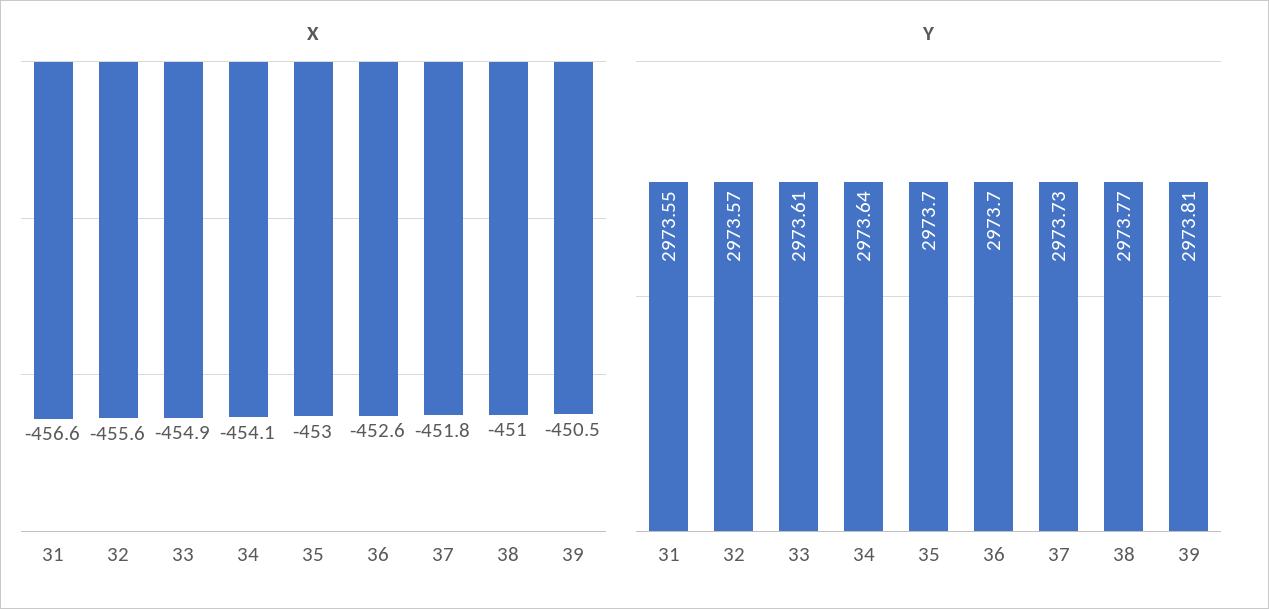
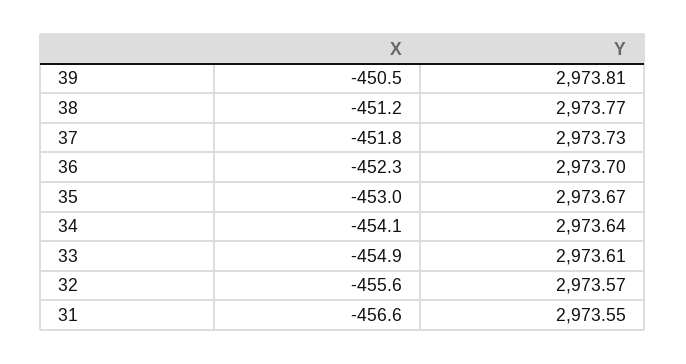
X, 36: -452.6 -> -452.3
X, 38: -451 -> -451.2
Y, 35: 2973.7 -> 2973.67

